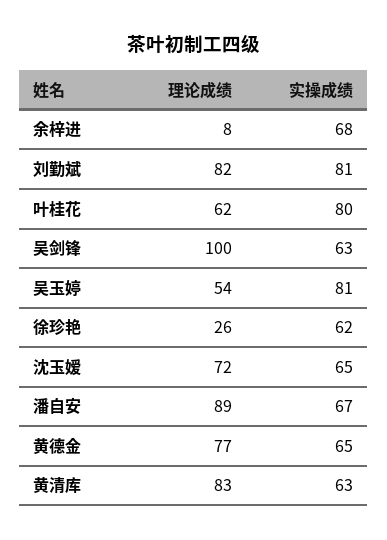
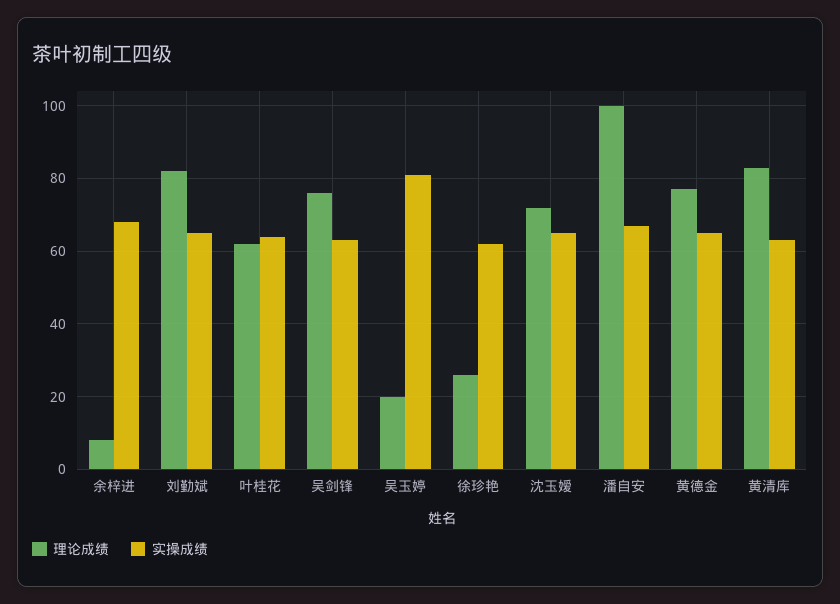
实操成绩, 刘勤斌: 81 -> 65
实操成绩, 叶桂花: 80 -> 65
理论成绩, 吴剑锋: 100 -> 75
理论成绩, 吴玉婷: 54 -> 20
理论成绩, 潘自安: 89 -> 100

